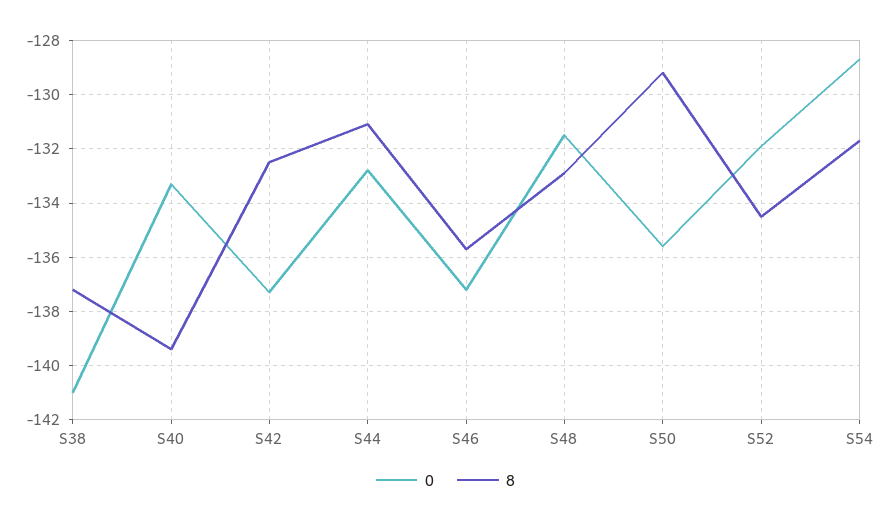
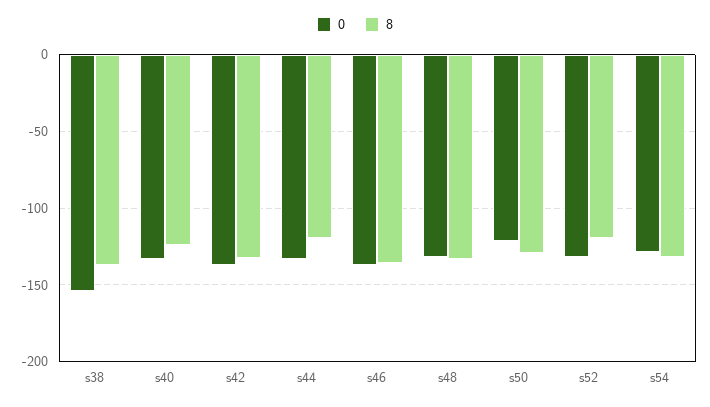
0, S38: -141 -> -155
8, S40: -139.5 -> -125
8, S44: -131 -> -120
0, S50: -135.5 -> -120
8, S52: -134.5 -> -120

